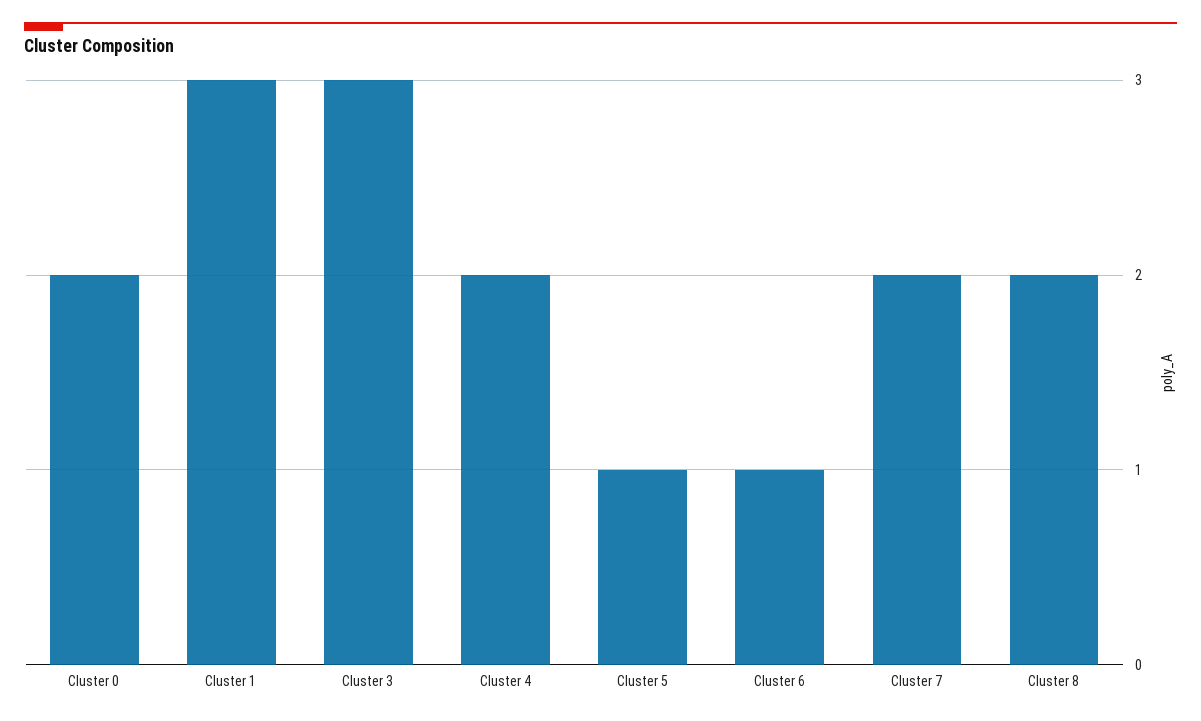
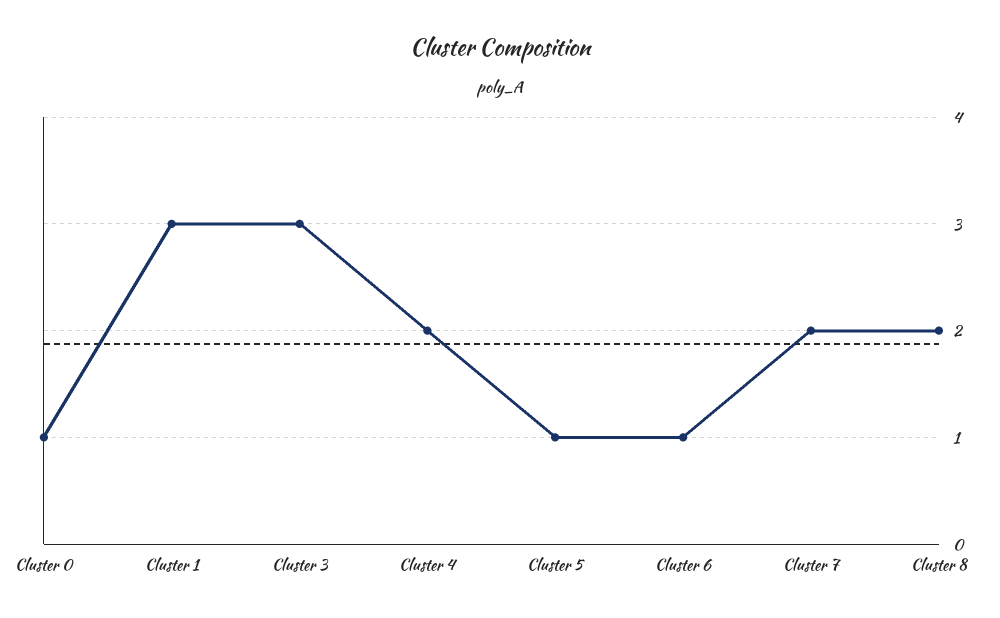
Cluster 0: 2 -> 1

